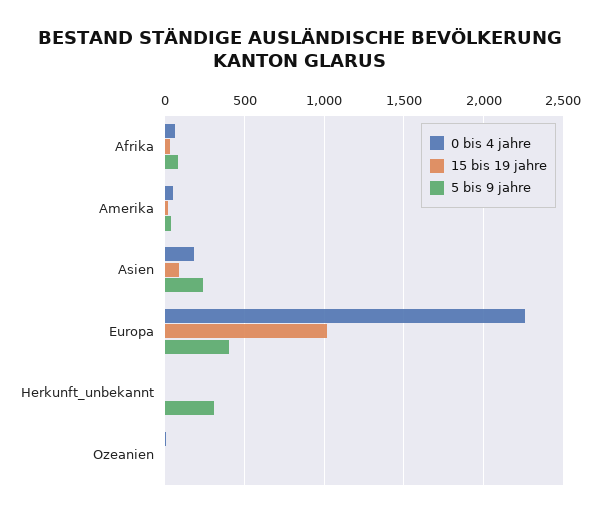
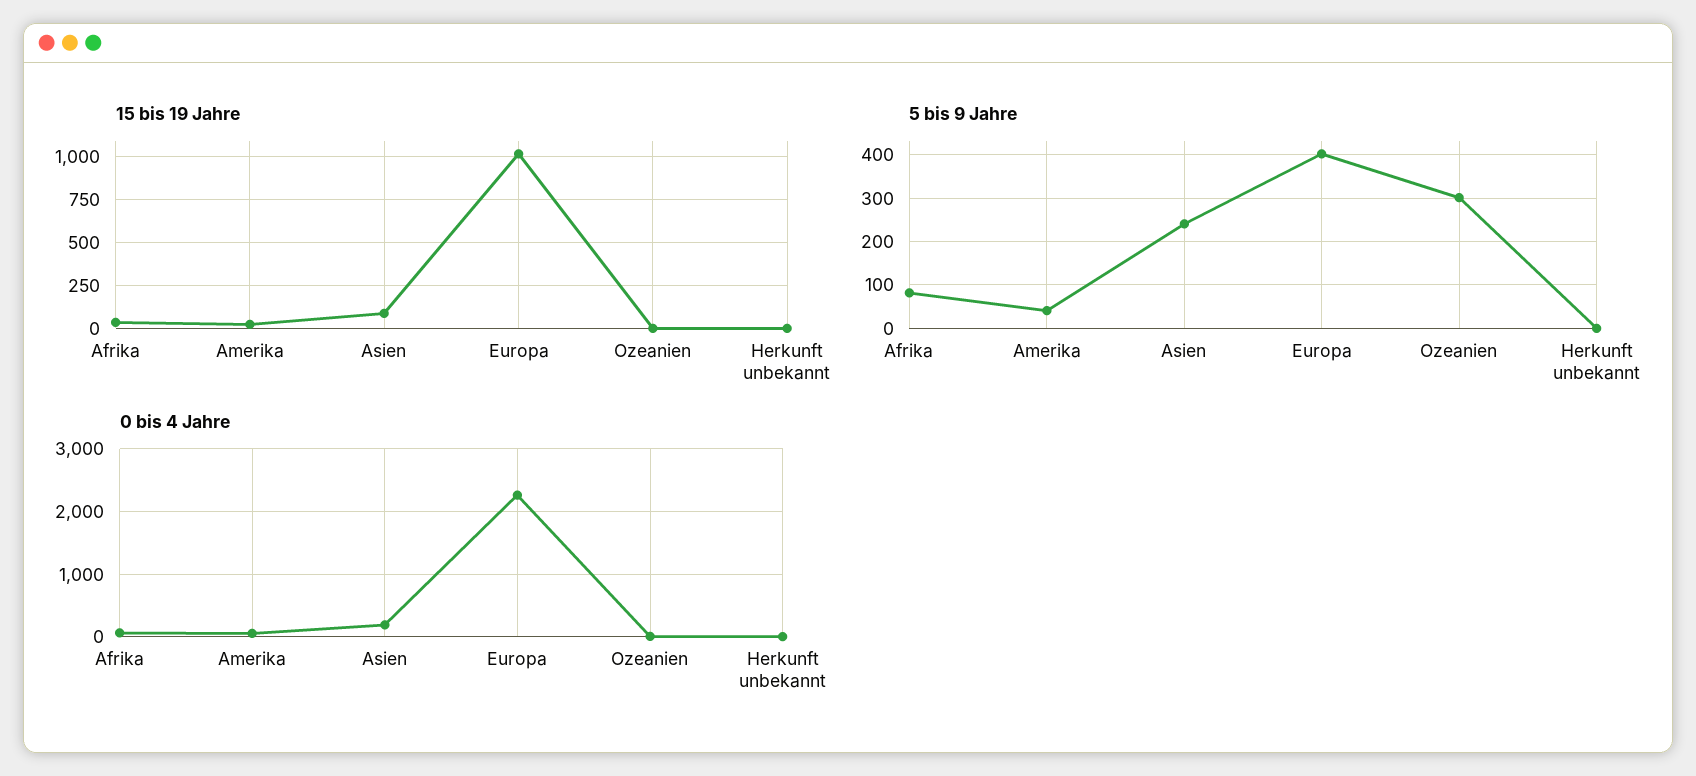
5 bis 9 jahre, Herkunft_unbekannt: 300 -> 0
5 bis 9 jahre, Ozeanien: 0 -> 300

